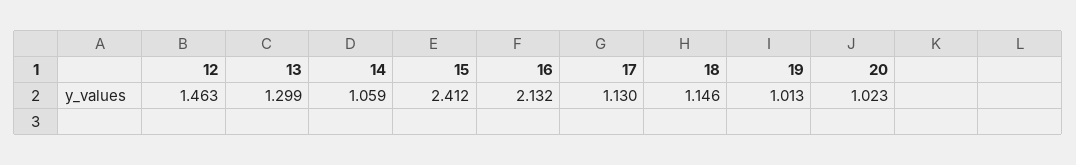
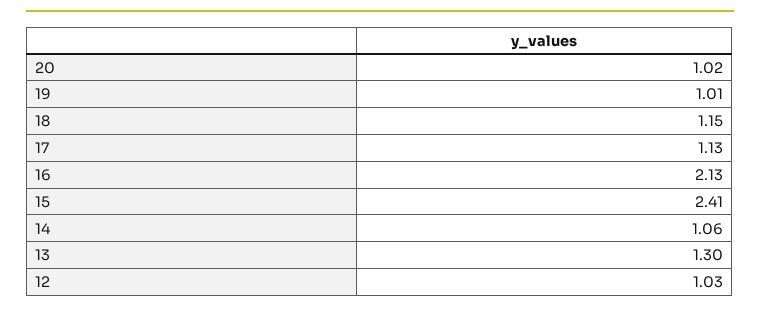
12: 1.463 -> 1.03

